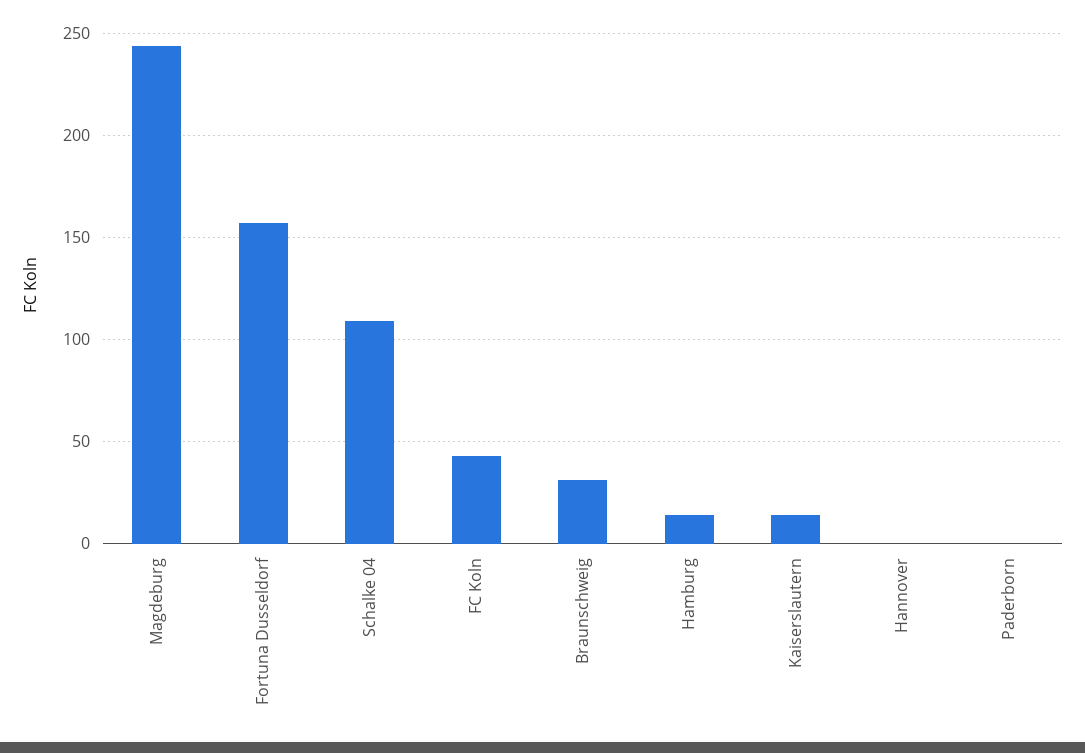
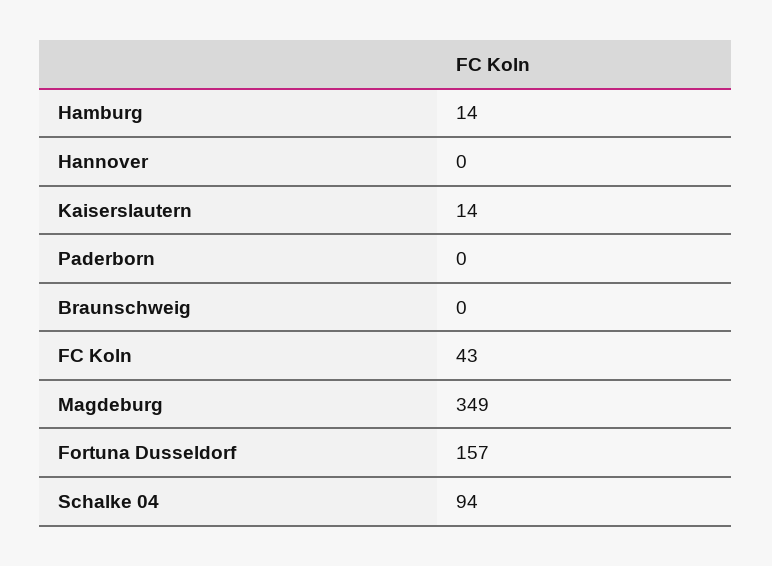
Magdeburg: 245 -> 349
Schalke 04: 110 -> 94
Braunschweig: 30 -> 0

